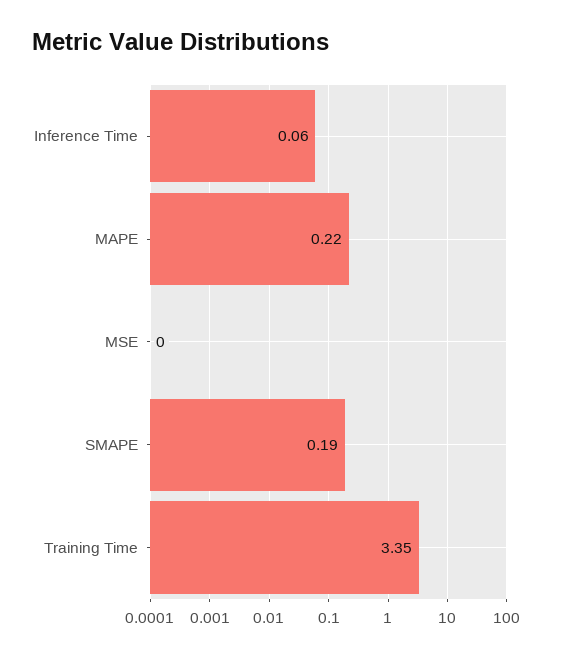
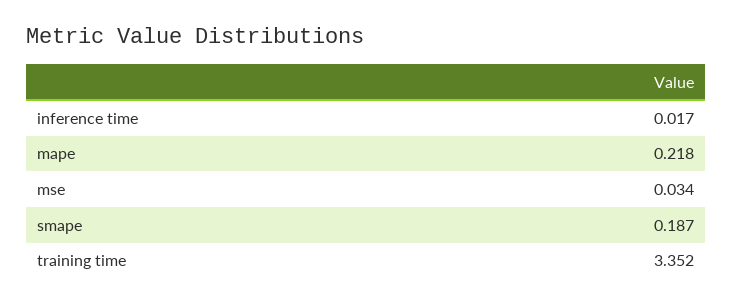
Inference Time: 0.06 -> 0.017
MSE: 0 -> 0.034

